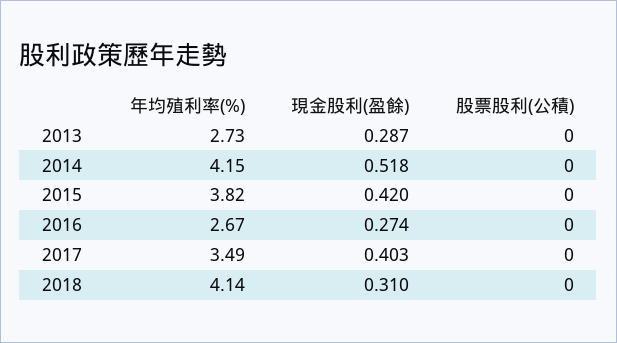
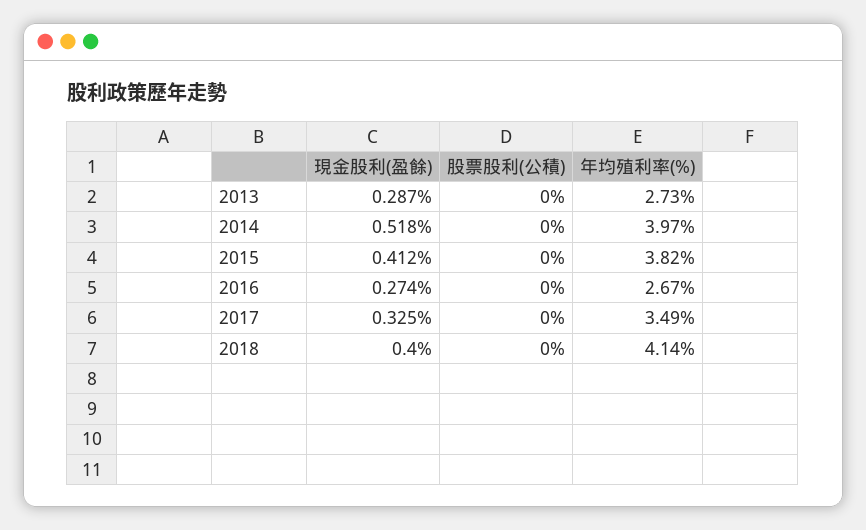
年均殖利率(%), 2014: 4.15 -> 3.97
現金股利(盈餘), 2015: 0.42 -> 0.412
現金股利(盈餘), 2017: 0.403 -> 0.325
現金股利(盈餘), 2018: 0.31 -> 0.4

